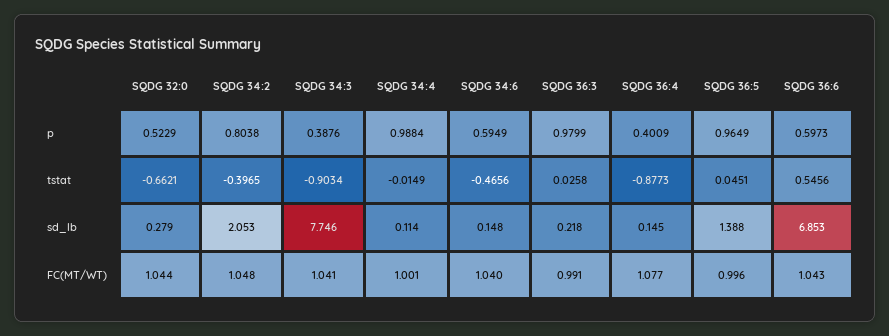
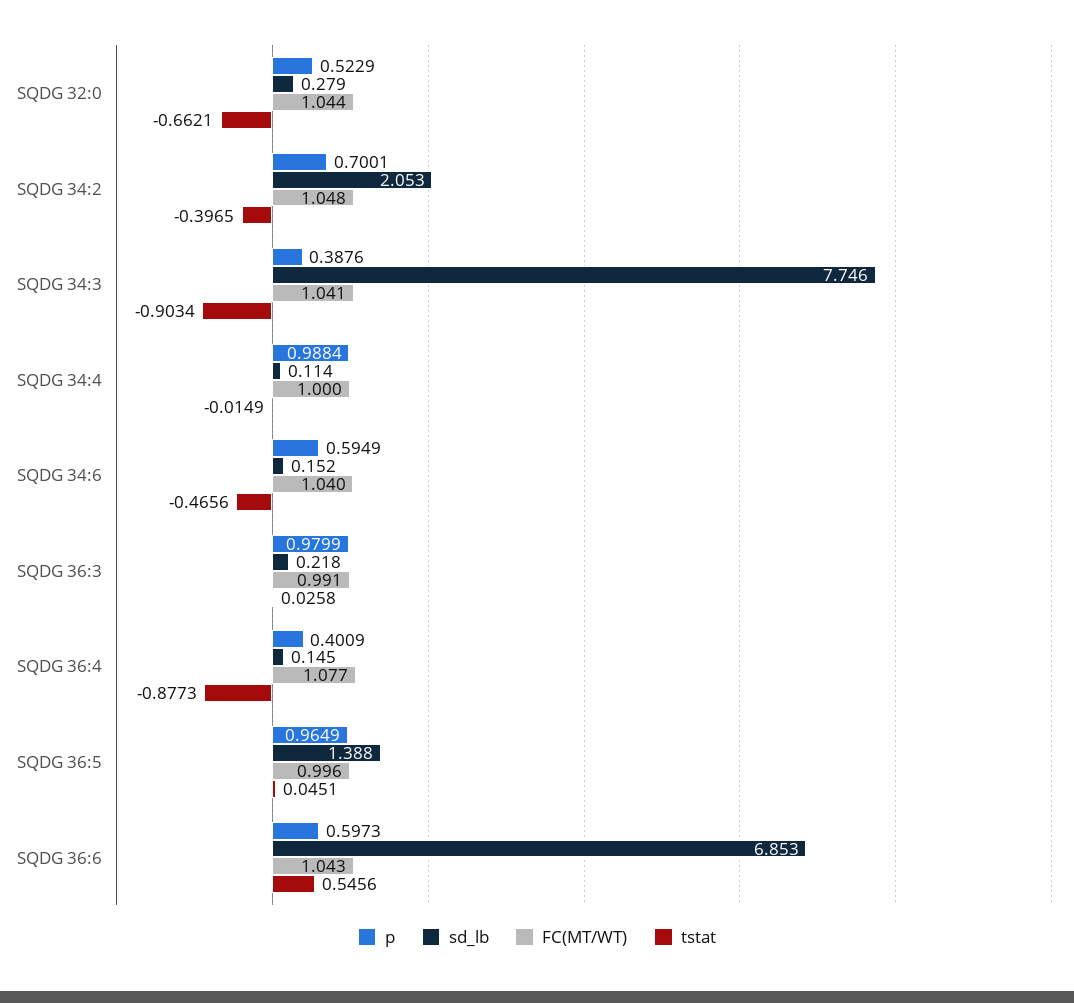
p, SQDG 34:2: 0.8038 -> 0.7001
sd_lb, SQDG 34:6: 0.148 -> 0.152
FC(MT/WT), SQDG 34:4: 1.001 -> 1

